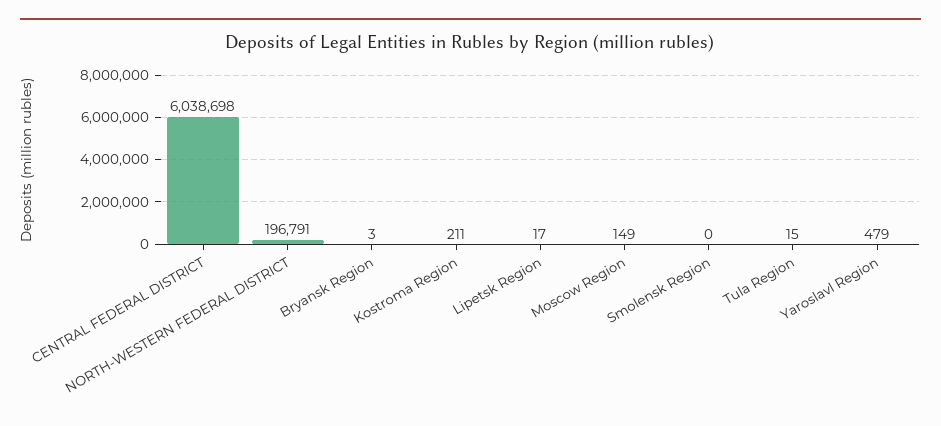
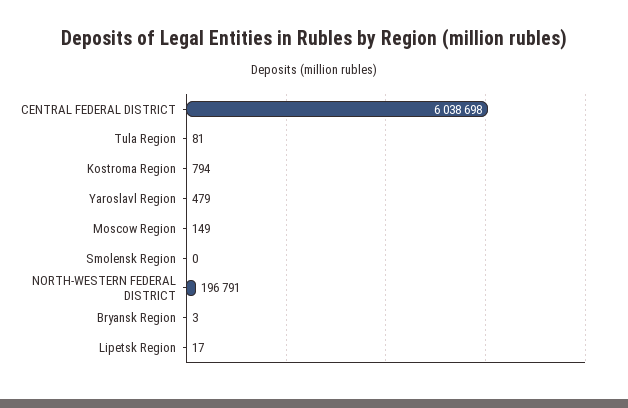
Kostroma Region: 211 -> 794
Tula Region: 15 -> 81

